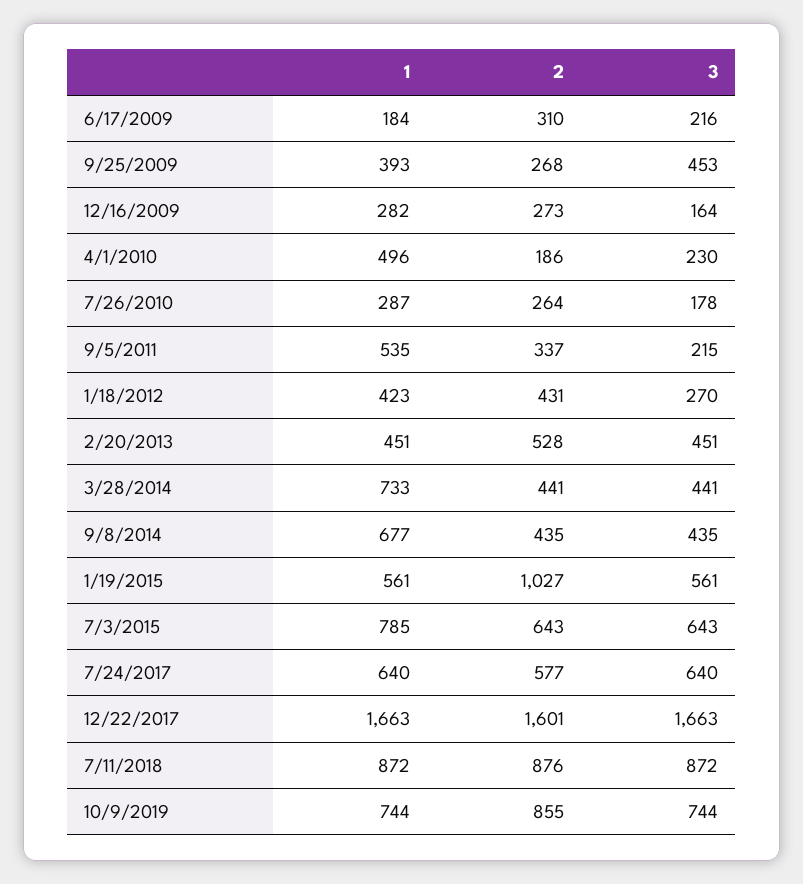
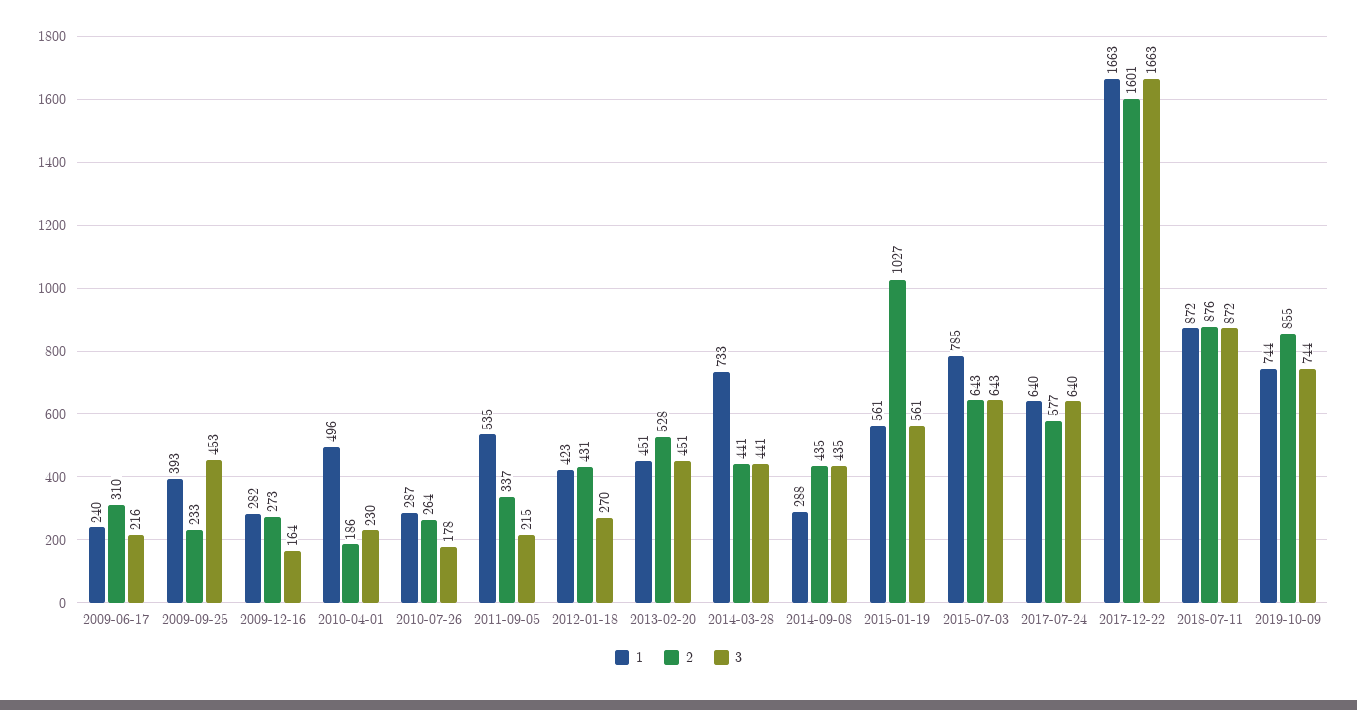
1, 6/17/2009: 184 -> 240
2, 9/25/2009: 268 -> 233
1, 9/8/2014: 677 -> 288

